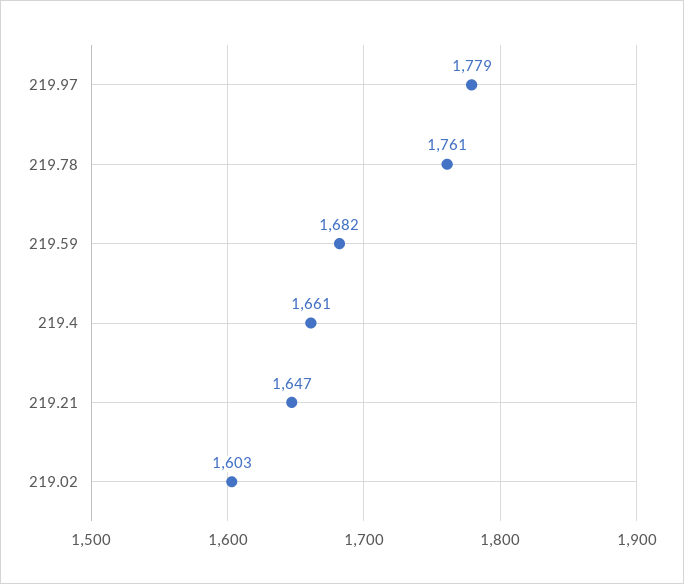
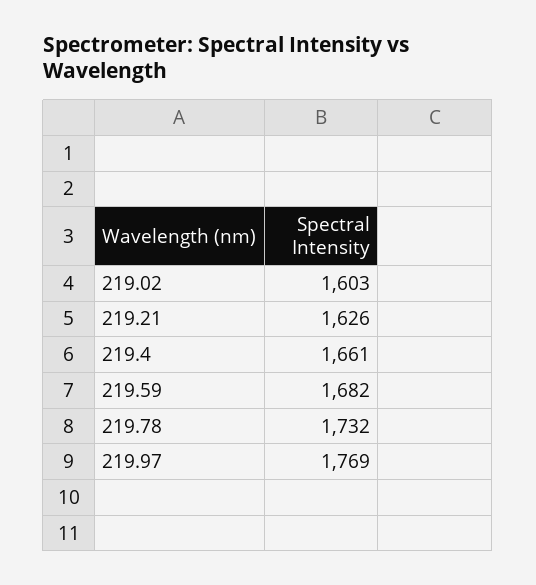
219.97: 1779 -> 1769
219.78: 1761 -> 1732
219.21: 1647 -> 1626

